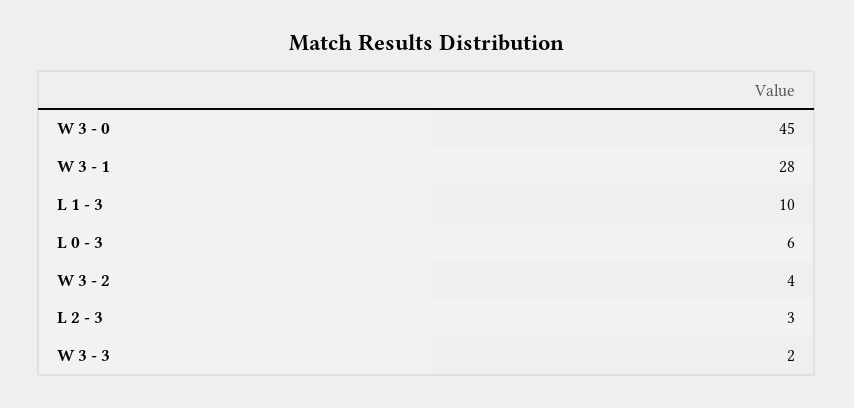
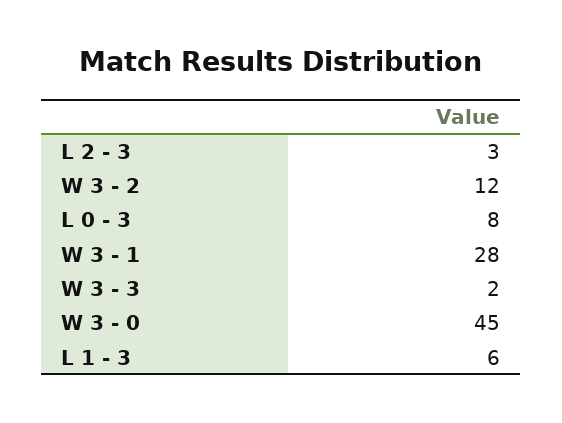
L 1 - 3: 10 -> 6
L 0 - 3: 6 -> 8
W 3 - 2: 4 -> 12

